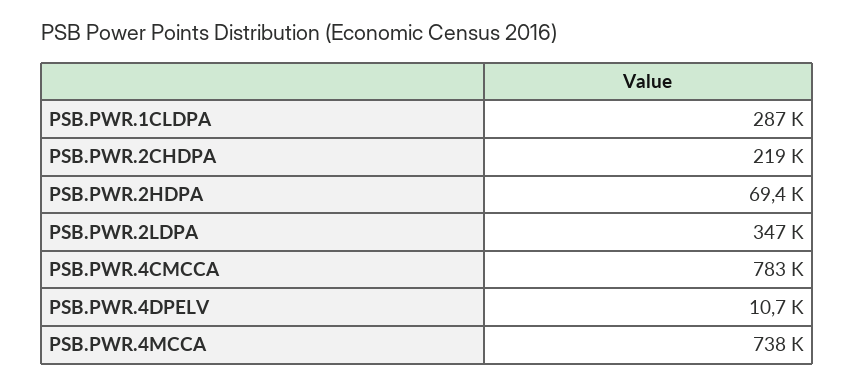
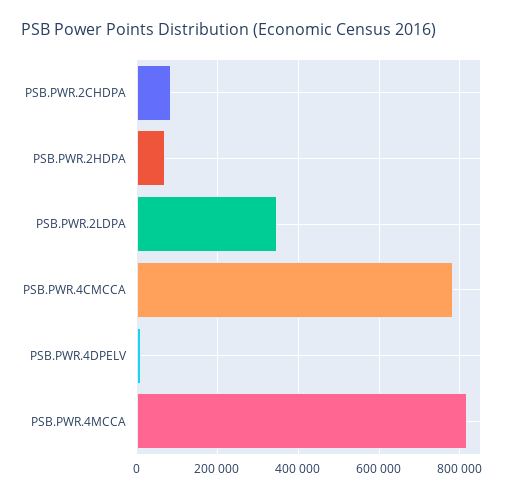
PSB.PWR.1CLDPA: 287000 -> none
PSB.PWR.2CHDPA: 219000 -> 80000
PSB.PWR.4MCCA: 738000 -> 820000

